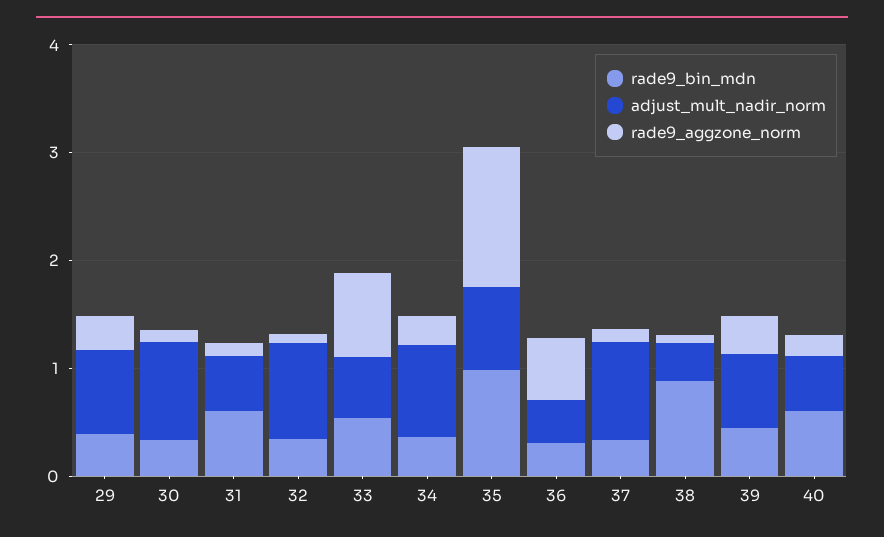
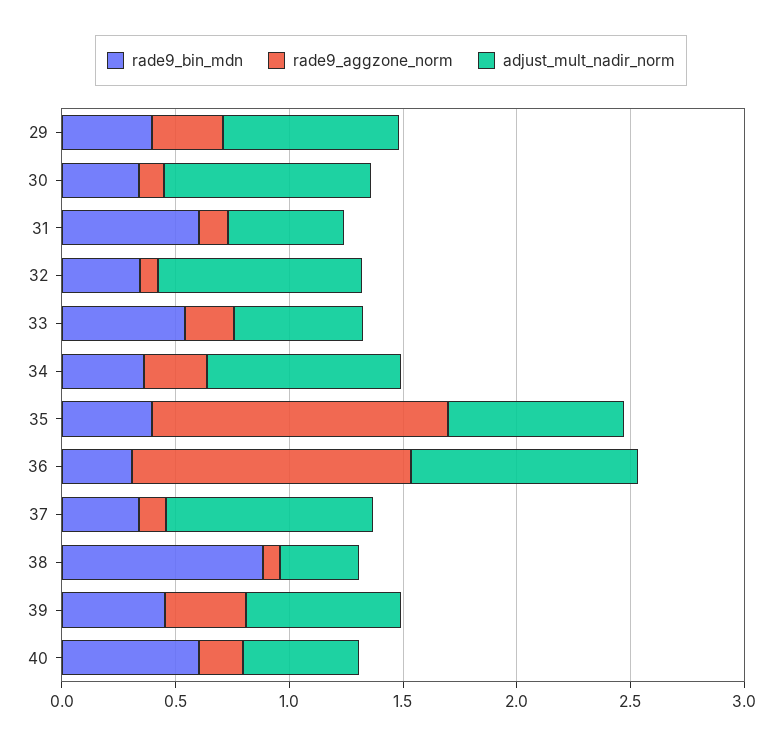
rade9_aggzone_norm, 33: 0.8 -> 0.2
rade9_bin_mdn, 35: 1 -> 0.4
adjust_mult_nadir_norm, 36: 0.4 -> 1
rade9_aggzone_norm, 36: 0.6 -> 1.2

